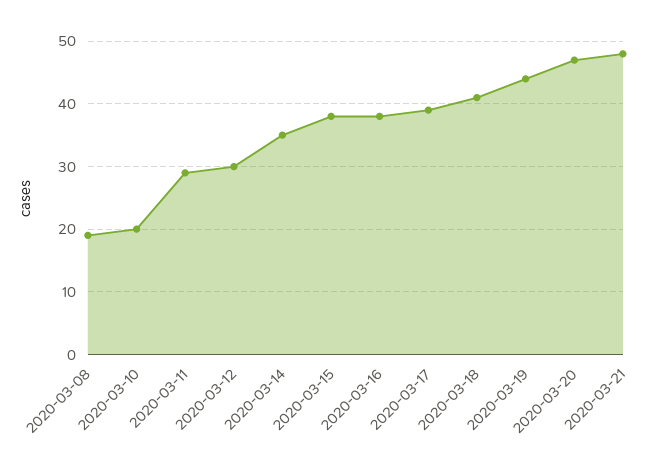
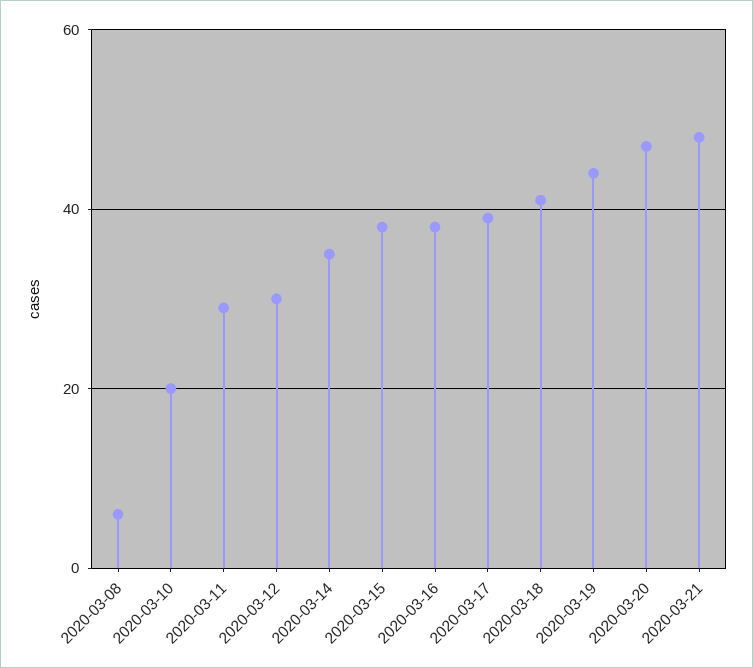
2020-03-08: 19 -> 5

